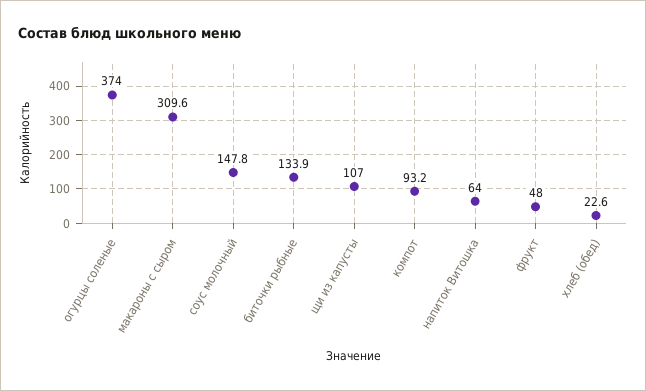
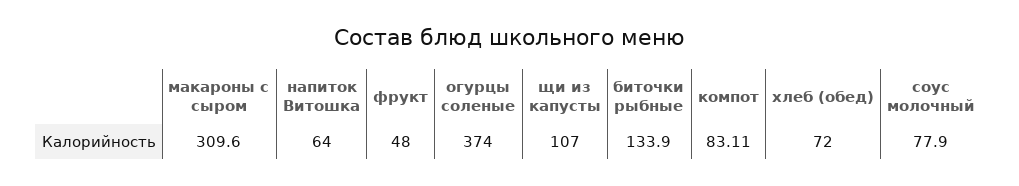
соус молочный: 147.8 -> 77.9
компот: 93.2 -> 83.11
хлеб (обед): 22.6 -> 72

